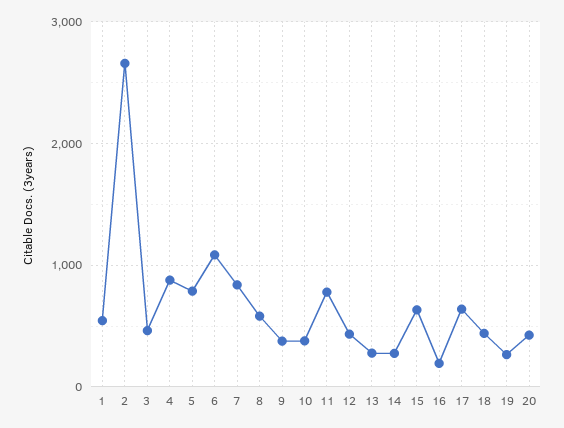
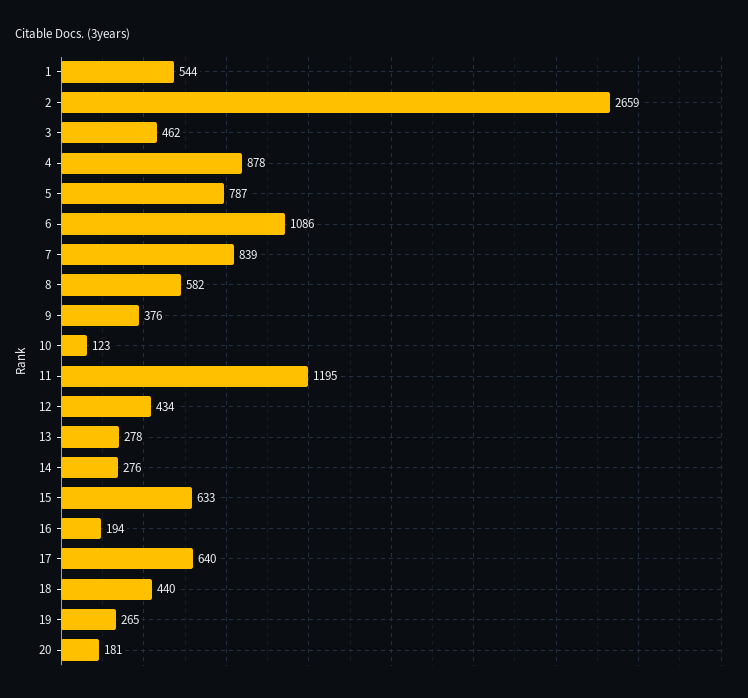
10: 400 -> 123
11: 800 -> 1195
20: 400 -> 181

